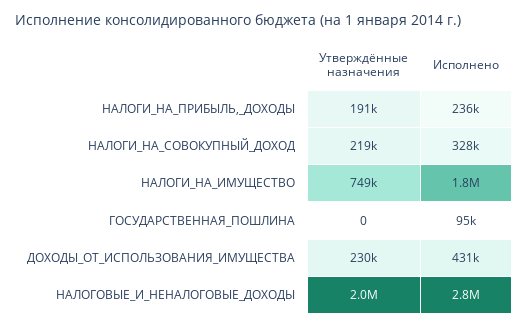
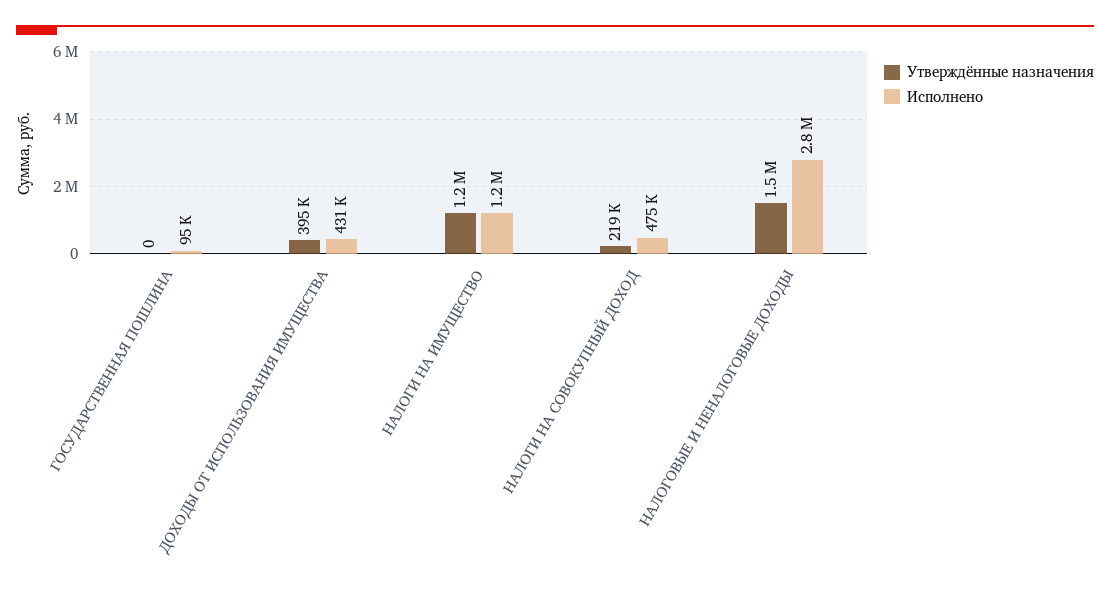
Утверждённые назначения, НАЛОГИ_НА_ПРИБЫЛЬ,_ДОХОДЫ: 191000 -> none
Исполнено, НАЛОГИ_НА_ПРИБЫЛЬ,_ДОХОДЫ: 236000 -> none
Исполнено, НАЛОГИ_НА_СОВОКУПНЫЙ_ДОХОД: 328000 -> 475000
Утверждённые назначения, НАЛОГИ_НА_ИМУЩЕСТВО: 749000 -> 1200000
Исполнено, НАЛОГИ_НА_ИМУЩЕСТВО: 1800000 -> 1200000
Утверждённые назначения, ДОХОДЫ_ОТ_ИСПОЛЬЗОВАНИЯ_ИМУЩЕСТВА: 230000 -> 395000
Утверждённые назначения, НАЛОГОВЫЕ_И_НЕНАЛОГОВЫЕ_ДОХОДЫ: 2000000 -> 1500000

